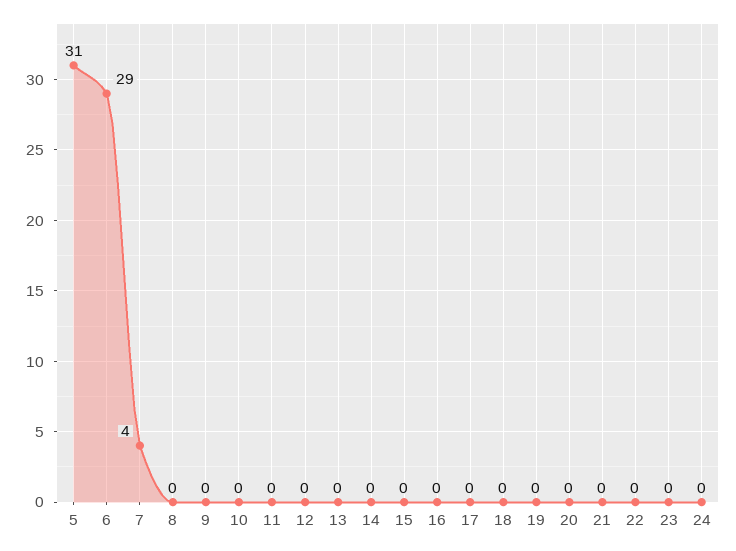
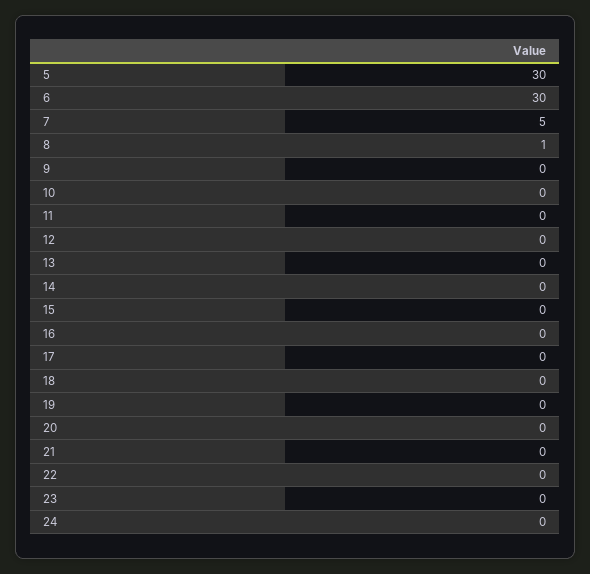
5: 31 -> 30
6: 29 -> 30
7: 4 -> 5
8: 0 -> 1

